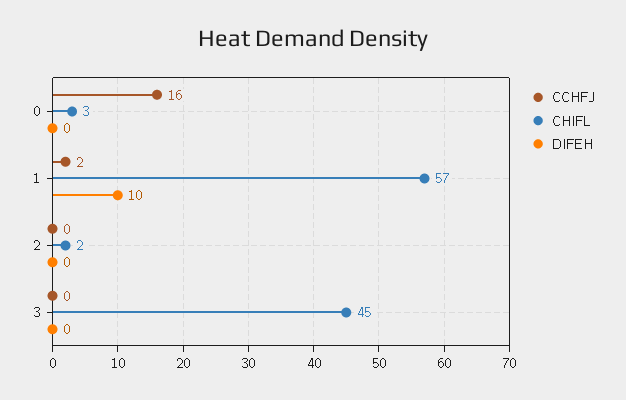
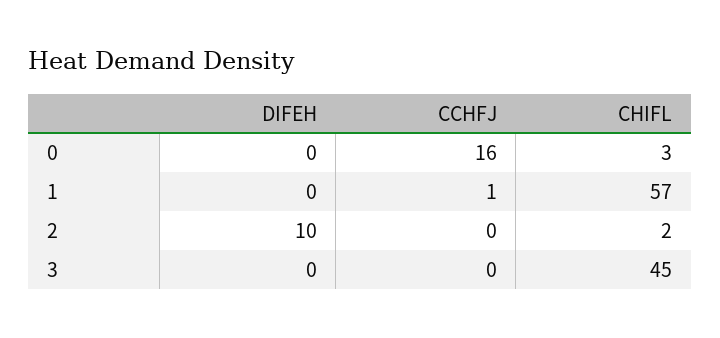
CCHFJ, 1: 2 -> 1
DIFEH, 1: 10 -> 0
DIFEH, 2: 0 -> 10

